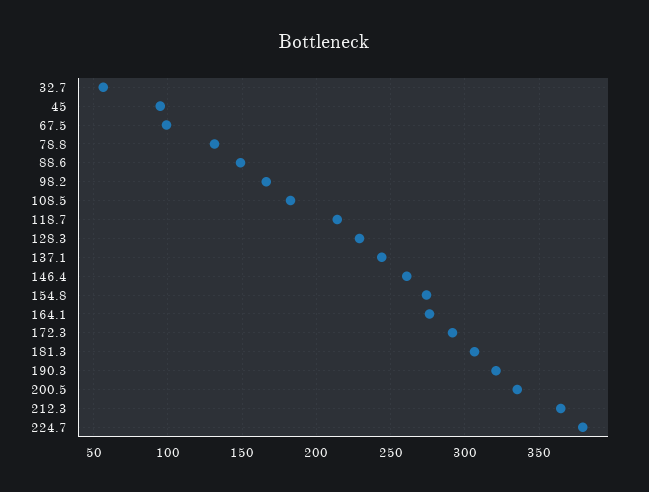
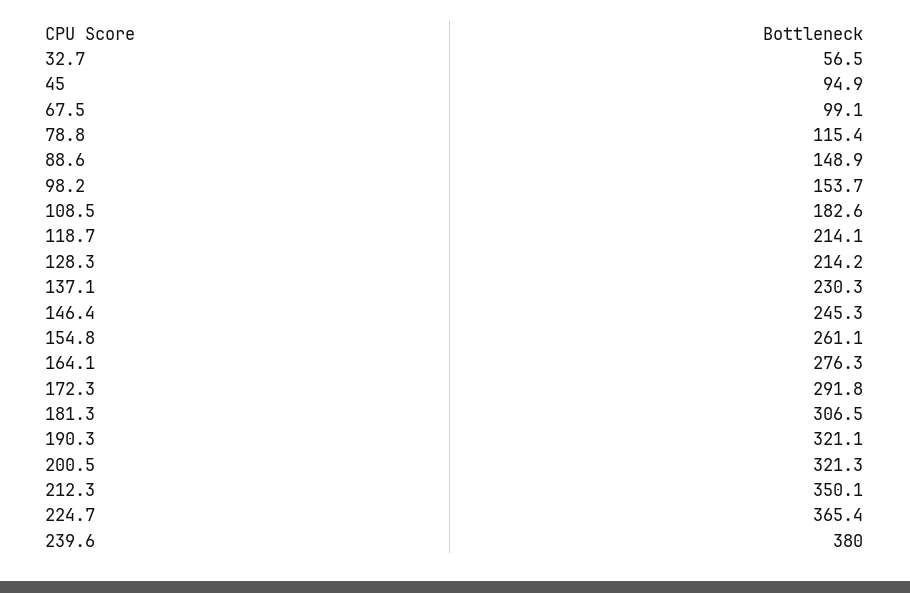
78.8: 130 -> 115.4
98.2: 165 -> 153.7
128.3: 230 -> 214.2
137.1: 245 -> 230.3
146.4: 260 -> 245.3
154.8: 275 -> 261.1
200.5: 335 -> 321.3
212.3: 365 -> 350.1
224.7: 380 -> 365.4
239.6: none -> 380

